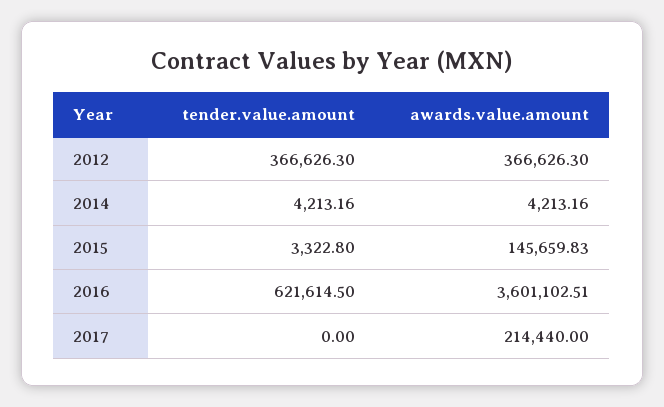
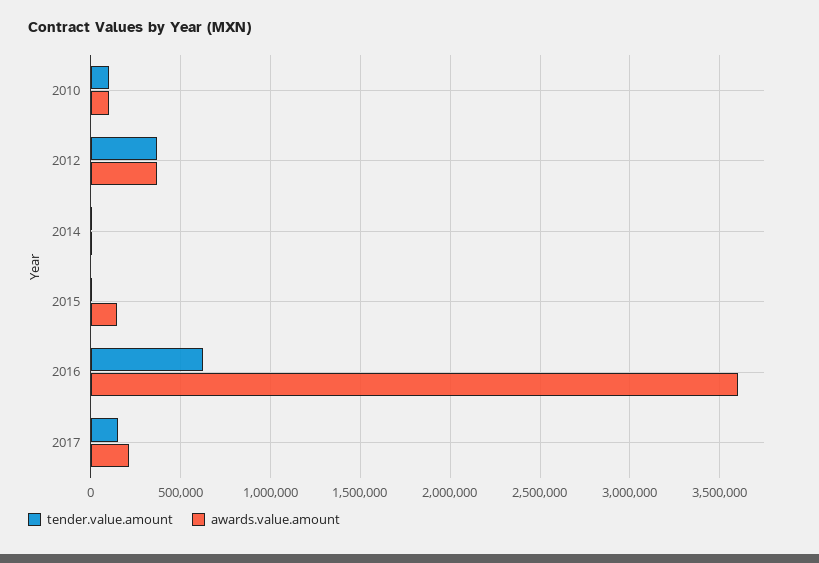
tender.value.amount, 2017: 0 -> 150000
tender.value.amount, 2010: none -> 100000
awards.value.amount, 2010: none -> 100000

